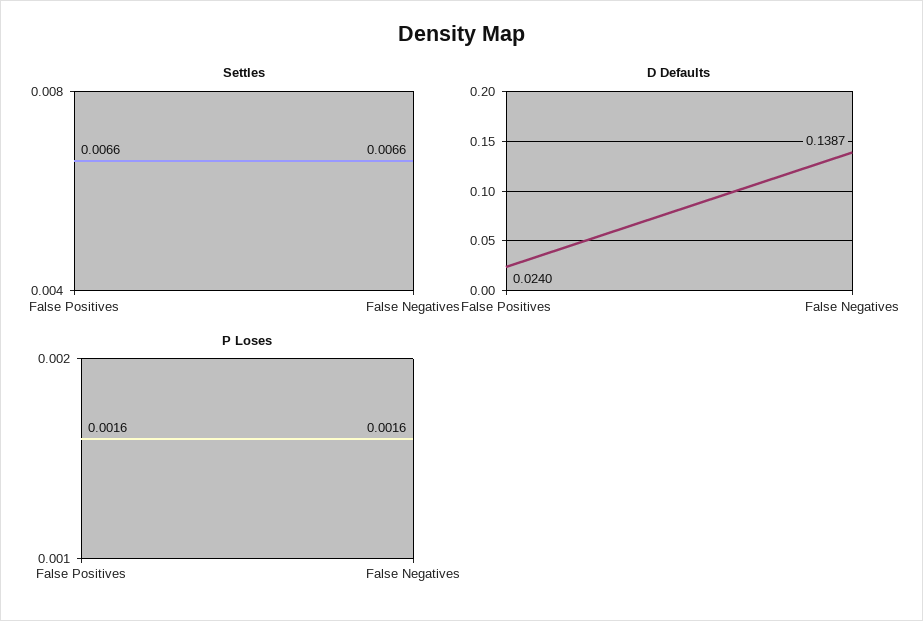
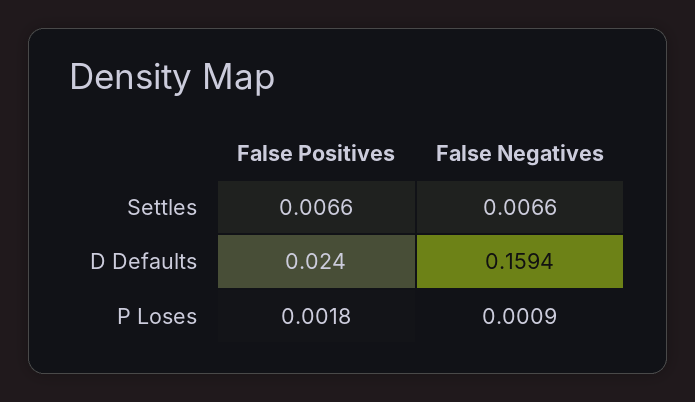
D Defaults, False Negatives: 0.1387 -> 0.1594
P Loses, False Positives: 0.0016 -> 0.0018
P Loses, False Negatives: 0.0016 -> 0.0009

